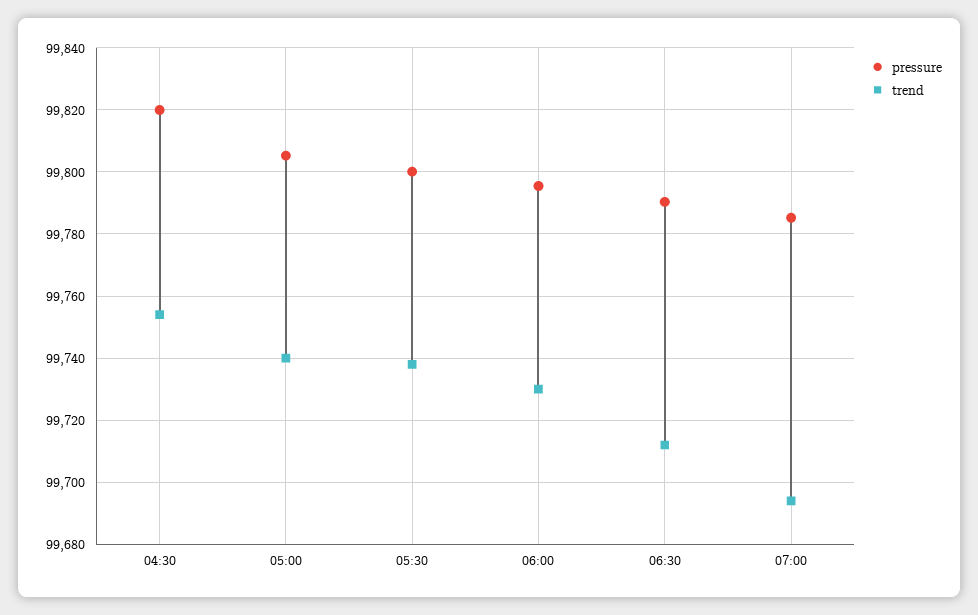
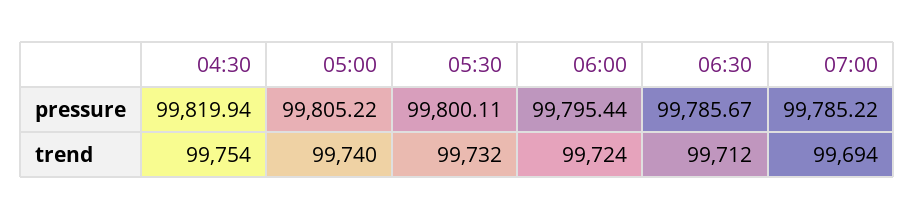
trend, 05:30: 99738 -> 99732
trend, 06:00: 99730 -> 99724
pressure, 06:30: 99790 -> 99785.67

